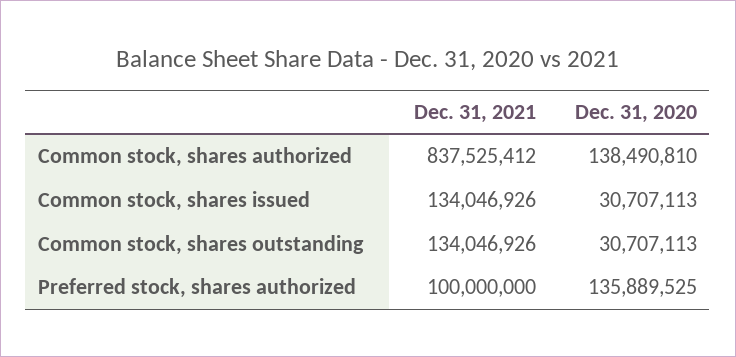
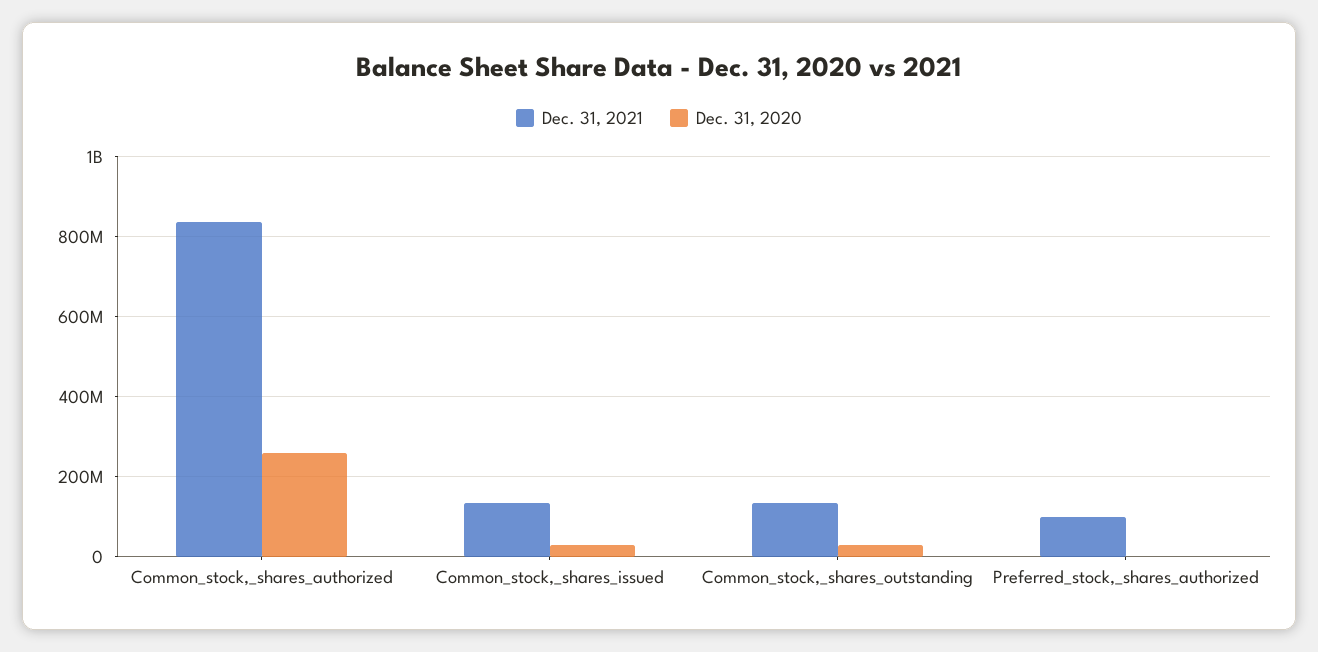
Dec. 31, 2020, Common stock, shares authorized: 138490810 -> 260000000
Dec. 31, 2020, Preferred stock, shares authorized: 135889525 -> 0

